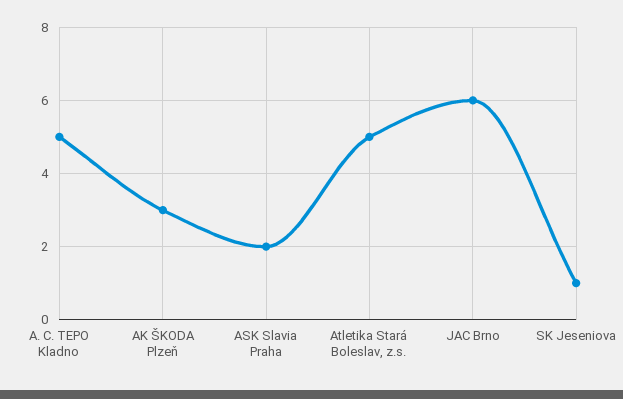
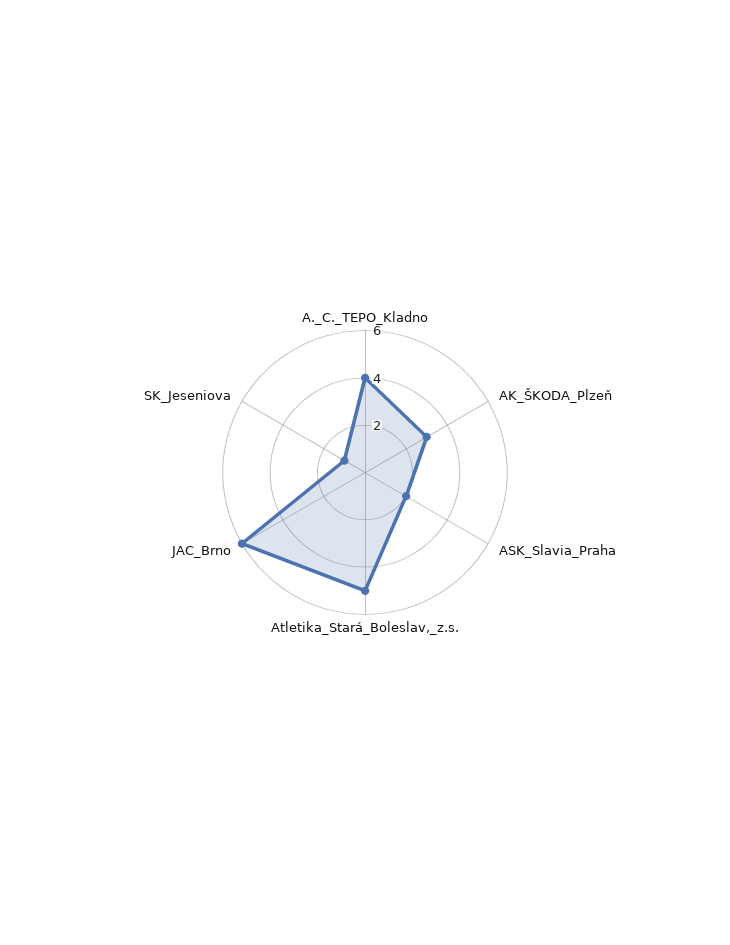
A. C. TEPO Kladno: 5 -> 4

